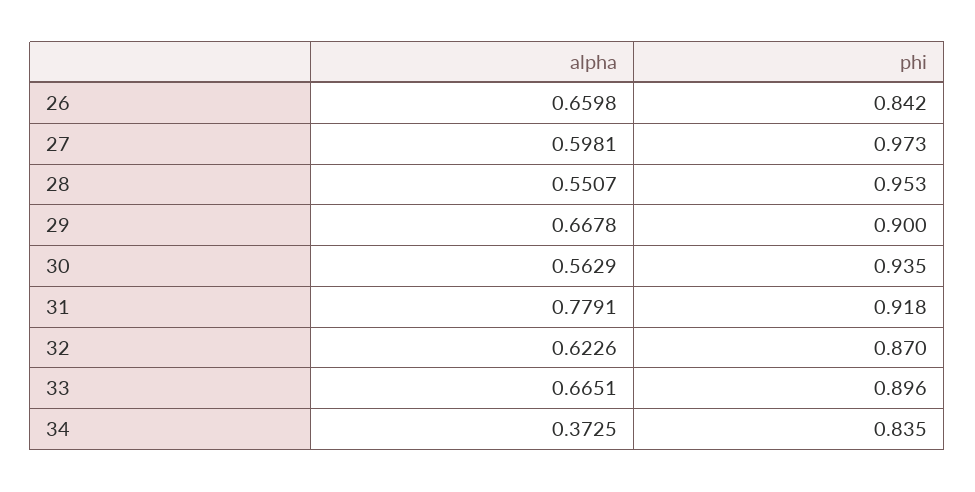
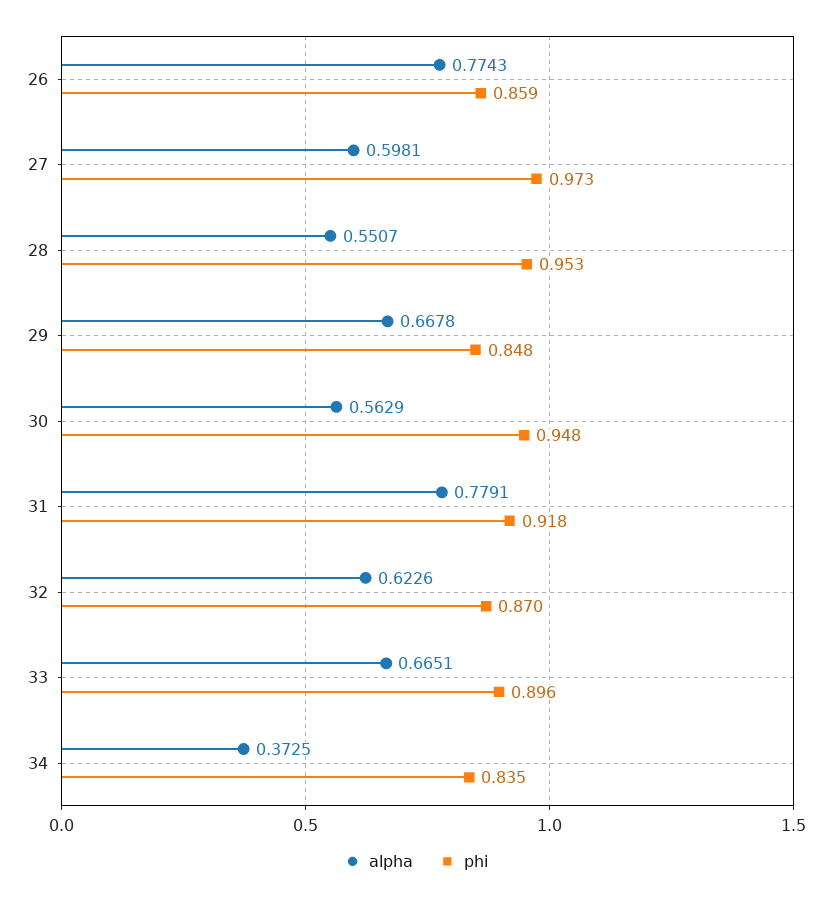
alpha, 26: 0.6598 -> 0.7743
phi, 26: 0.842 -> 0.859
phi, 29: 0.9 -> 0.848
phi, 30: 0.935 -> 0.948

